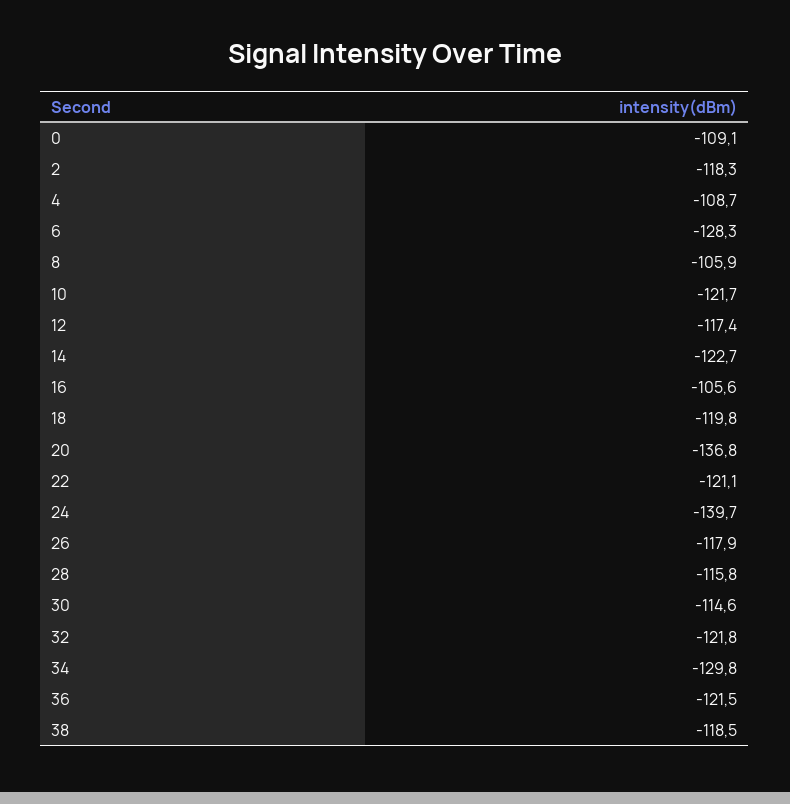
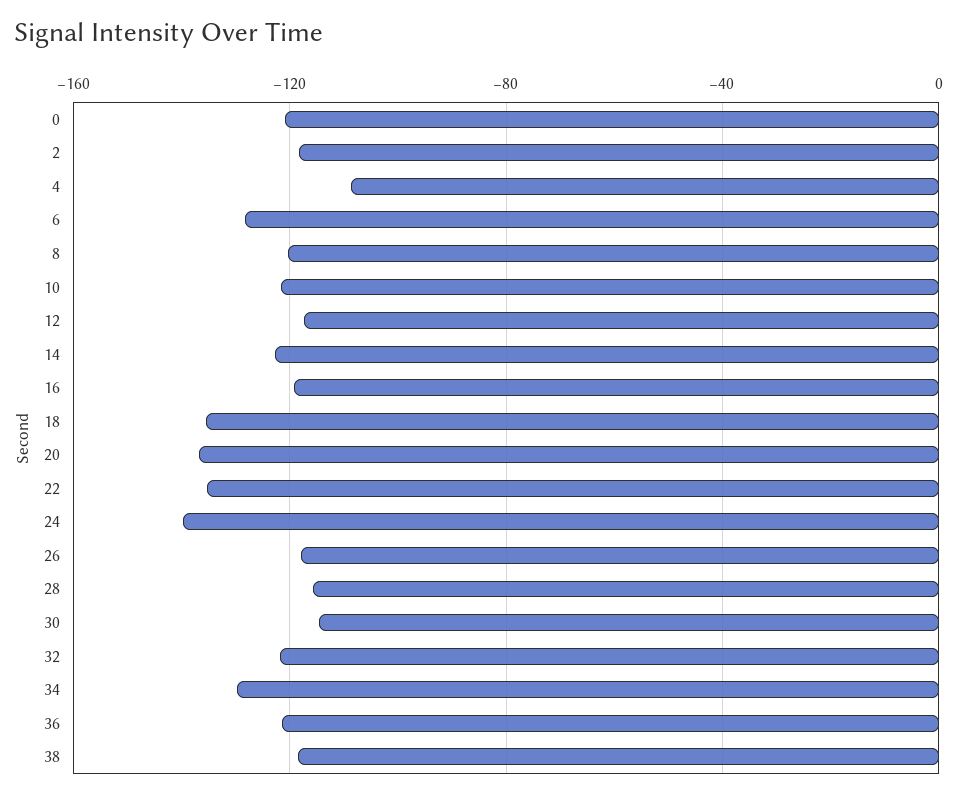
0: -109.1 -> -120
8: -105.9 -> -120
16: -105.6 -> -120
18: -119.8 -> -135
22: -121.1 -> -135

